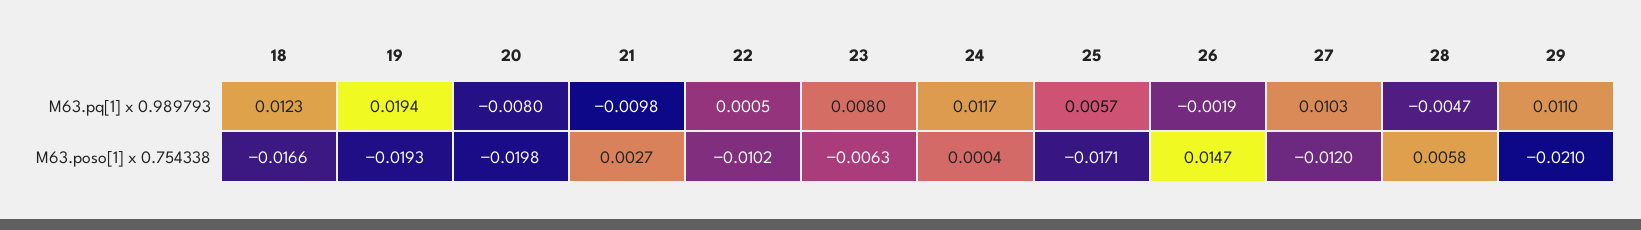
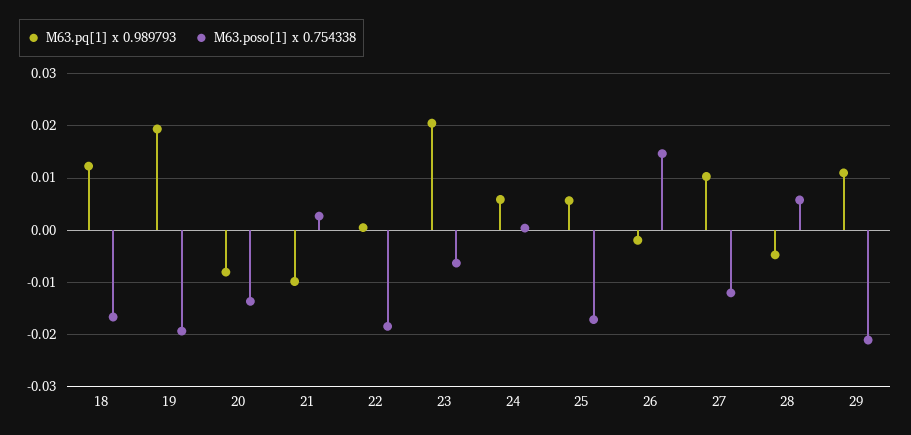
M63.pq[1] x 0.989793, 23: 0.008 -> 0.02
M63.pq[1] x 0.989793, 24: 0.0117 -> 0.006
M63.poso[1] x 0.754338, 20: -0.0198 -> -0.014
M63.poso[1] x 0.754338, 22: -0.0102 -> -0.018

